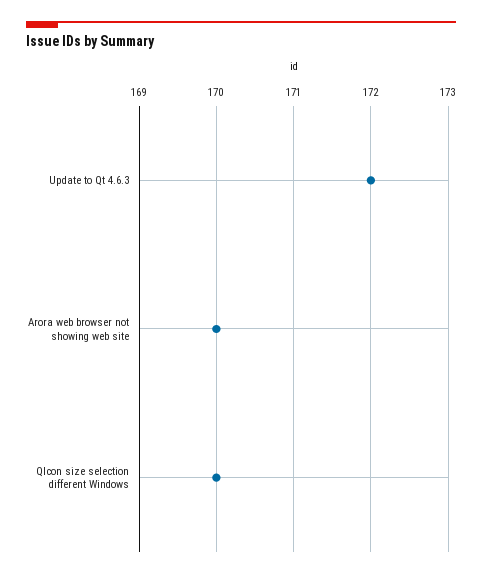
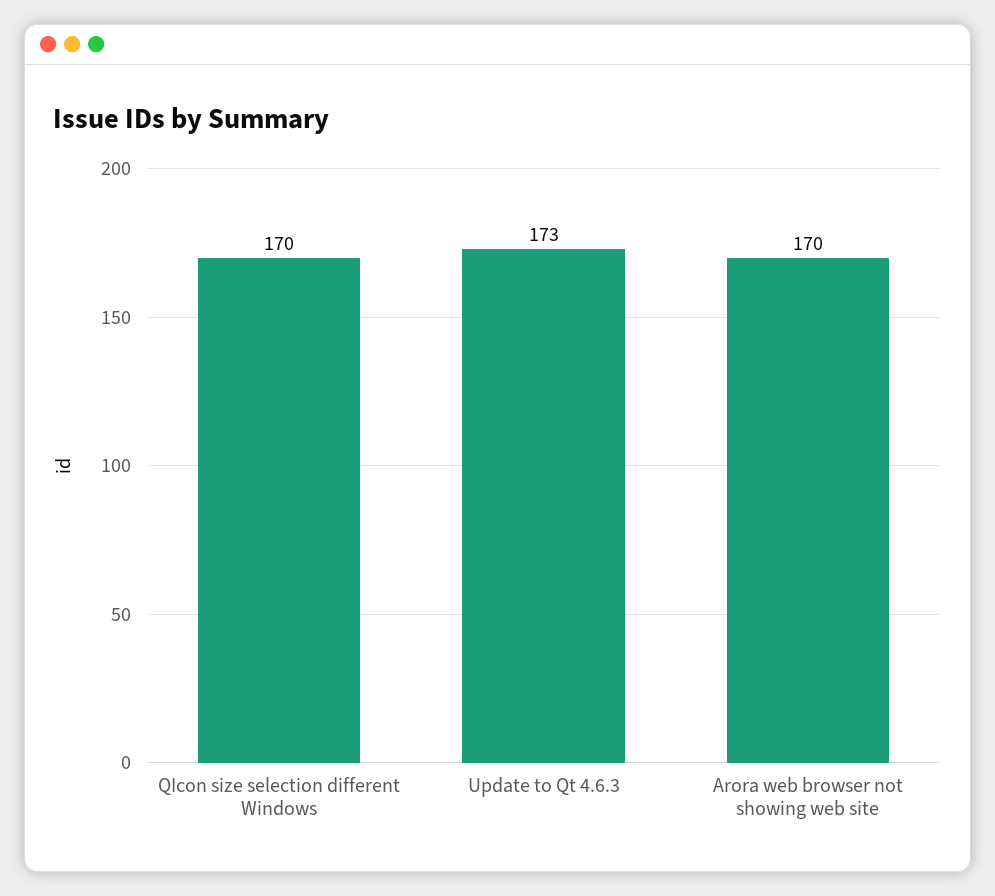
Update to Qt 4.6.3: 172 -> 173

